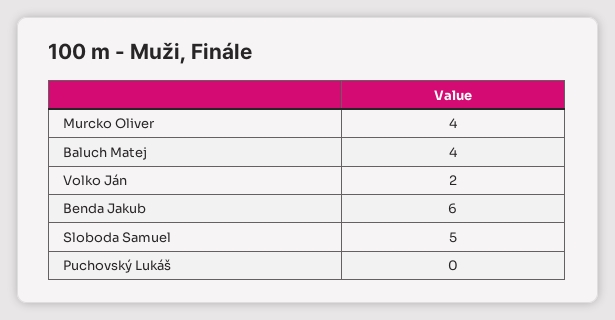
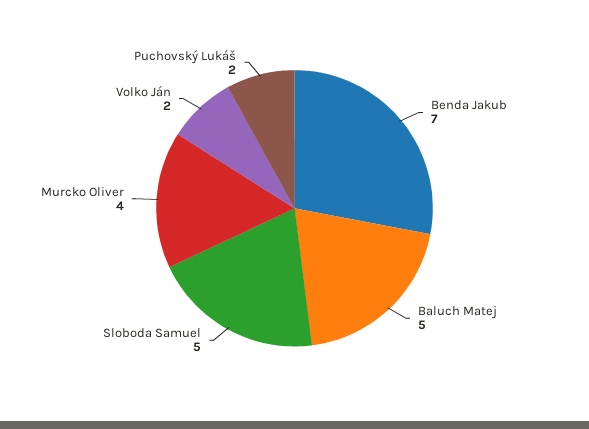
Baluch Matej: 4 -> 5
Benda Jakub: 6 -> 7
Puchovský Lukáš: 0 -> 2

